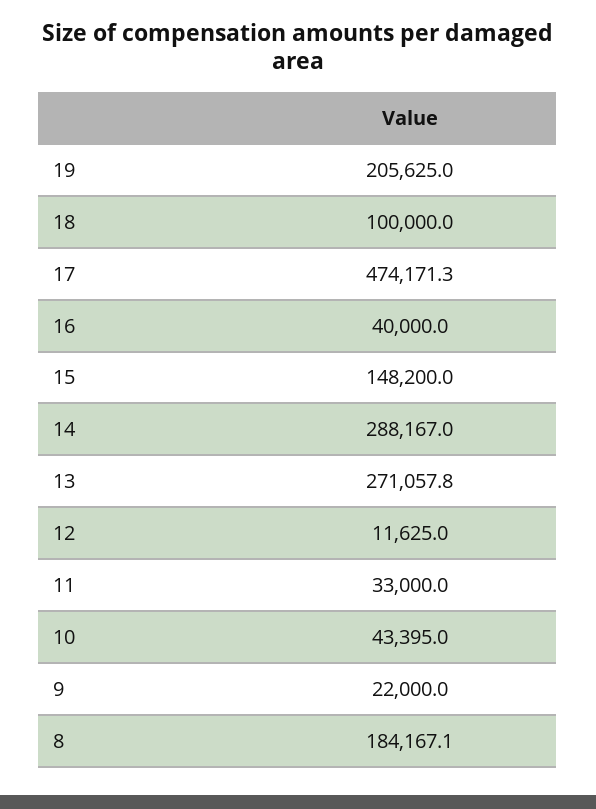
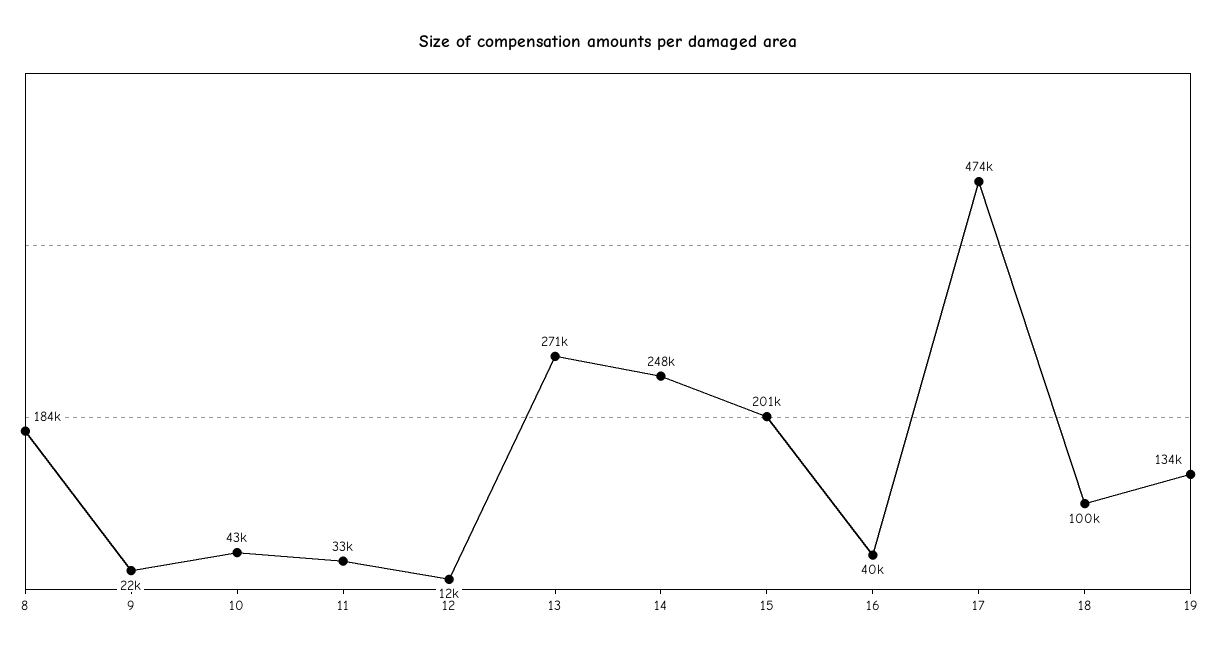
19: 205625 -> 134000
15: 148200 -> 201000
14: 288167 -> 248000

